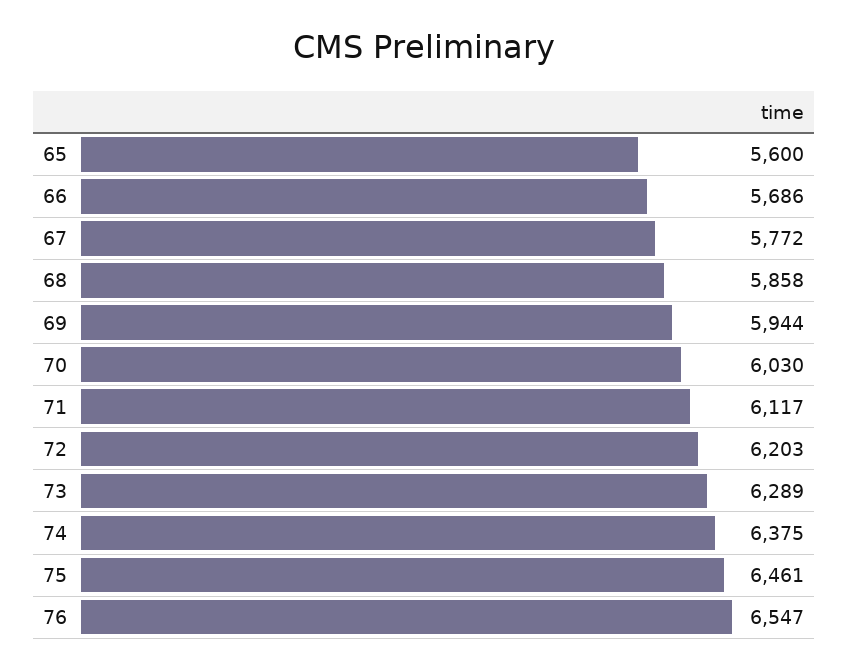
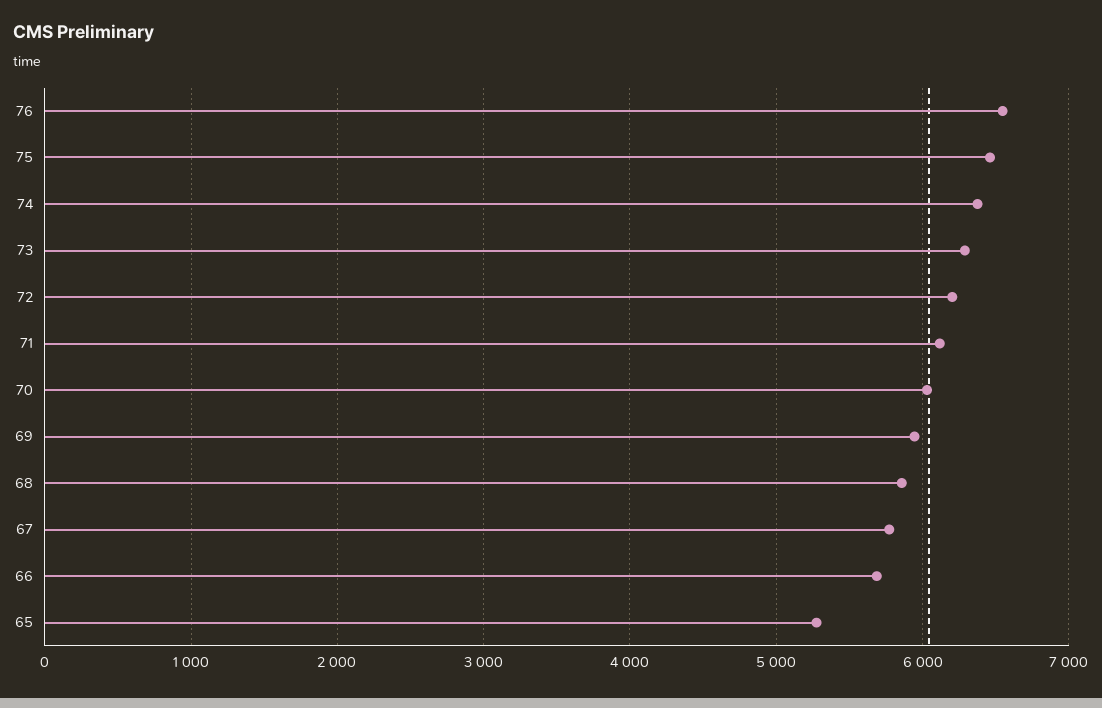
65: 5600 -> 5300

